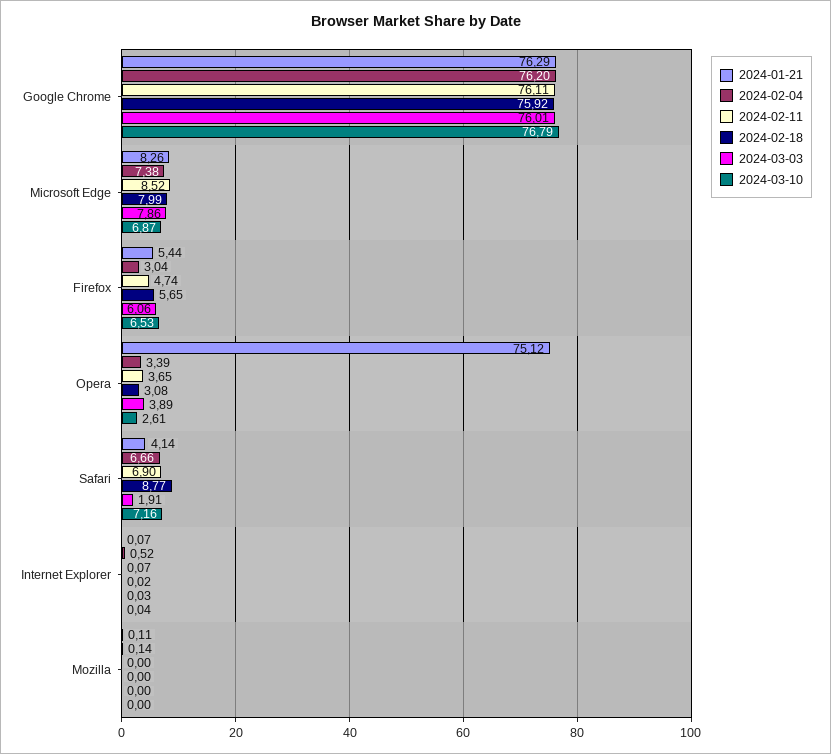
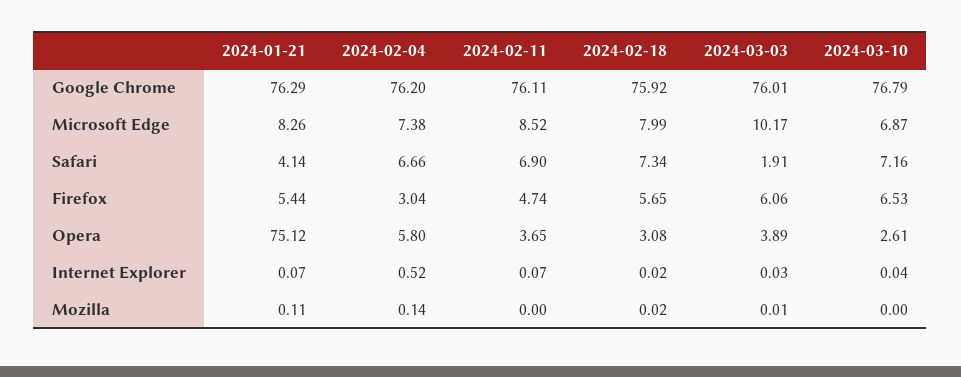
2024-03-03, Microsoft Edge: 7.86 -> 10.17
2024-02-04, Opera: 3.39 -> 5.8
2024-02-18, Safari: 8.77 -> 7.34
2024-02-18, Mozilla: 0 -> 0.02
2024-03-03, Mozilla: 0 -> 0.01

